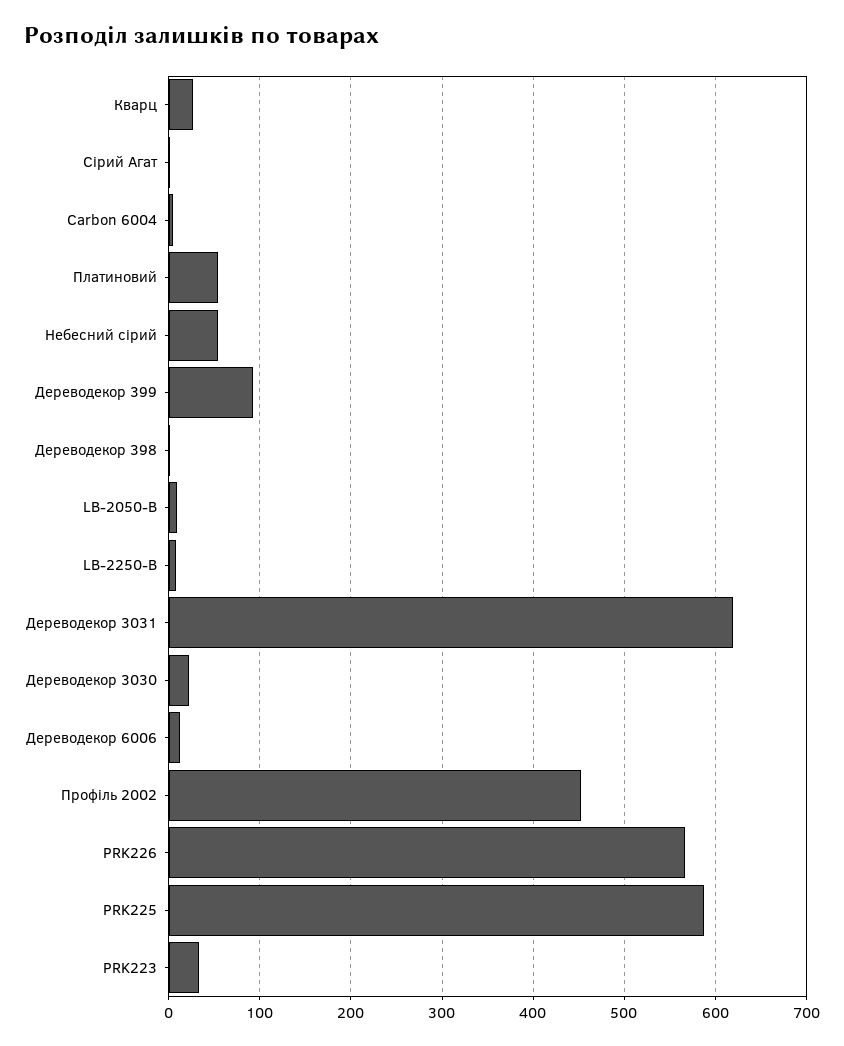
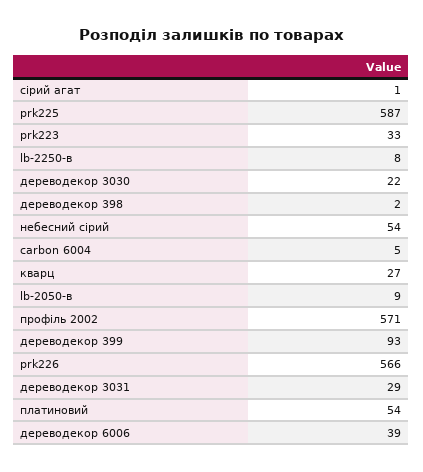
Дереводекор 3031: 620 -> 29
Дереводекор 6006: 10 -> 39
Профіль 2002: 450 -> 571

